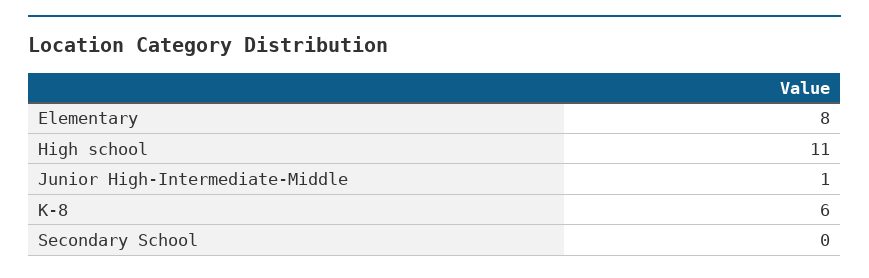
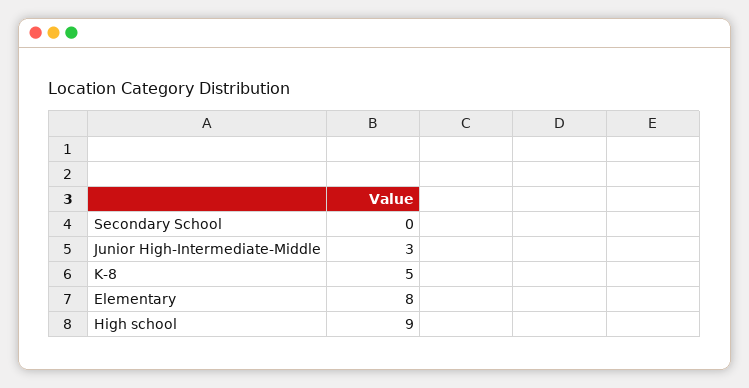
High school: 11 -> 9
Junior High-Intermediate-Middle: 1 -> 3
K-8: 6 -> 5

